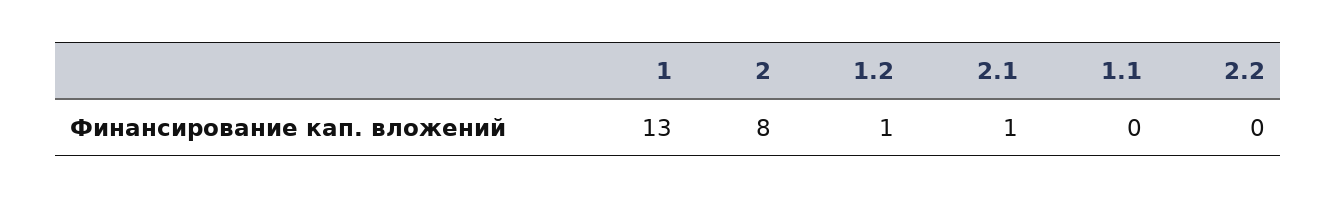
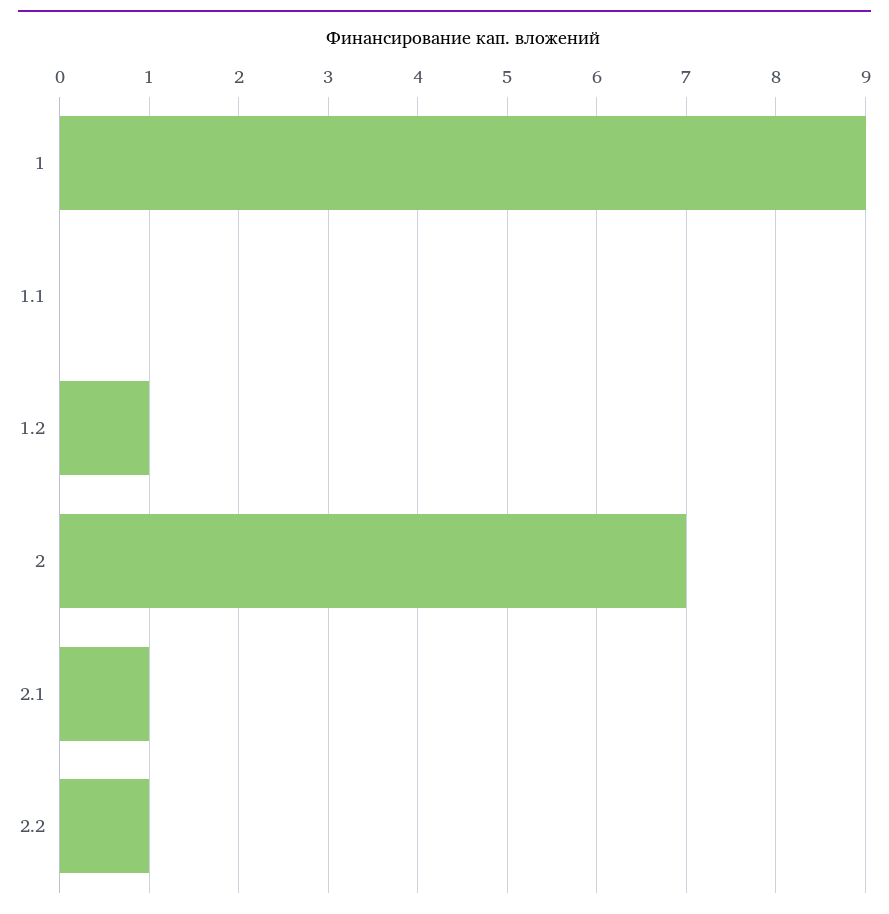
1: 13 -> 9
2: 8 -> 7
2.2: 0 -> 1

